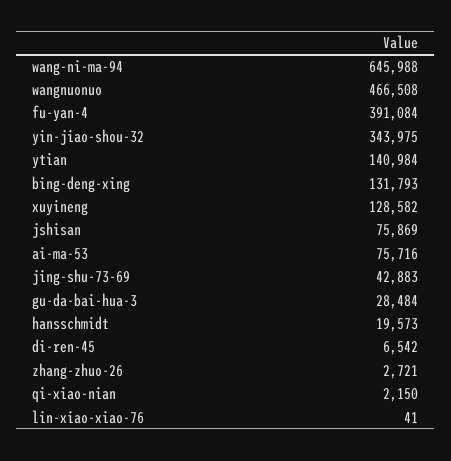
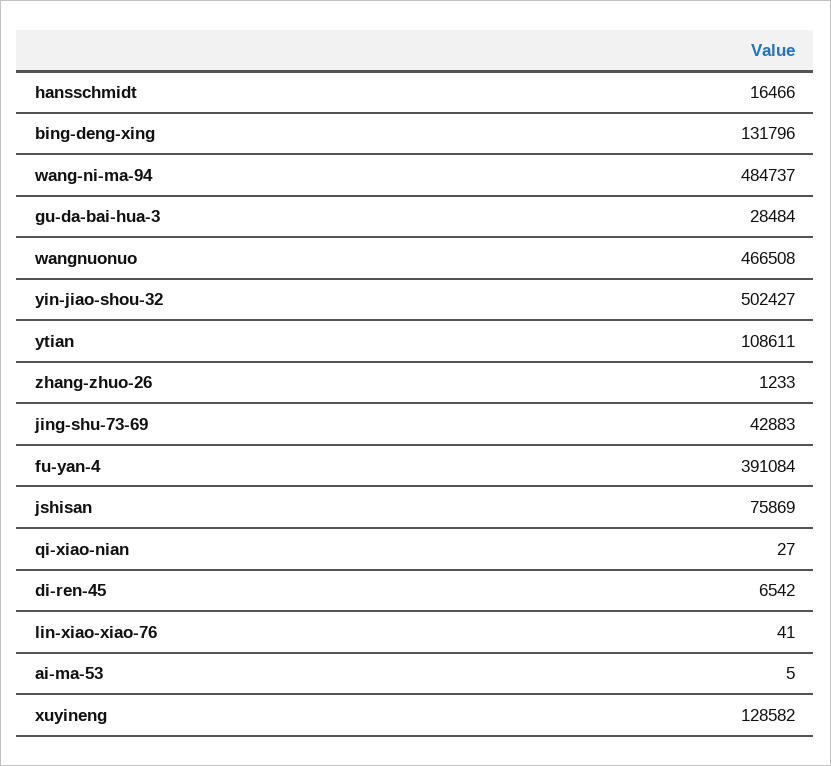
wang-ni-ma-94: 645988 -> 484737
yin-jiao-shou-32: 343975 -> 502427
ytian: 140984 -> 108611
bing-deng-xing: 131793 -> 131796
ai-ma-53: 75716 -> 5
hansschmidt: 19573 -> 16466
zhang-zhuo-26: 2721 -> 1233
qi-xiao-nian: 2150 -> 27

